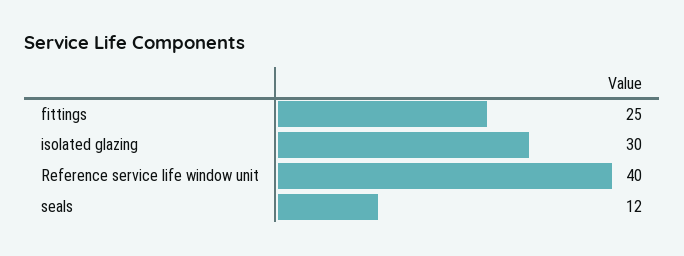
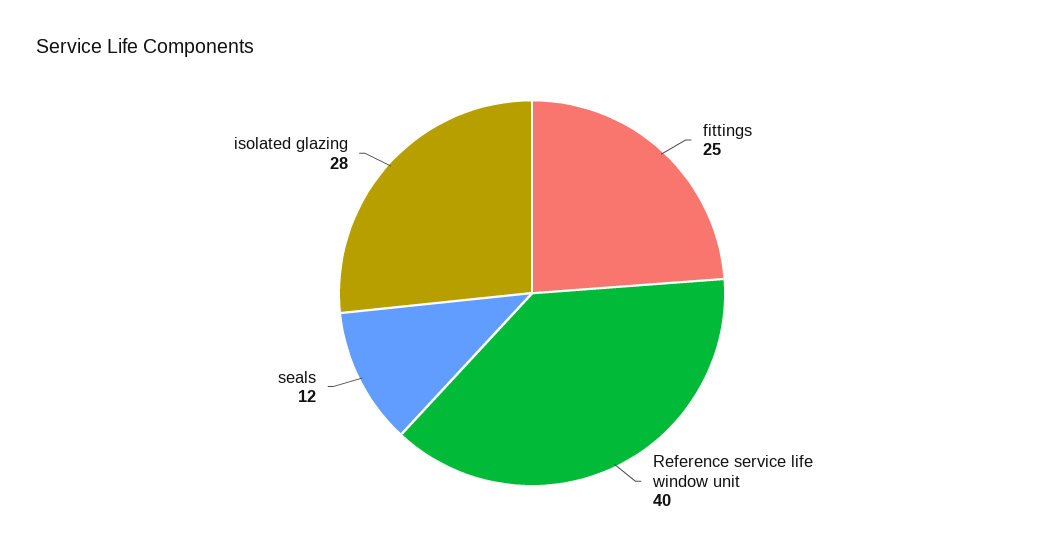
isolated glazing: 30 -> 28

